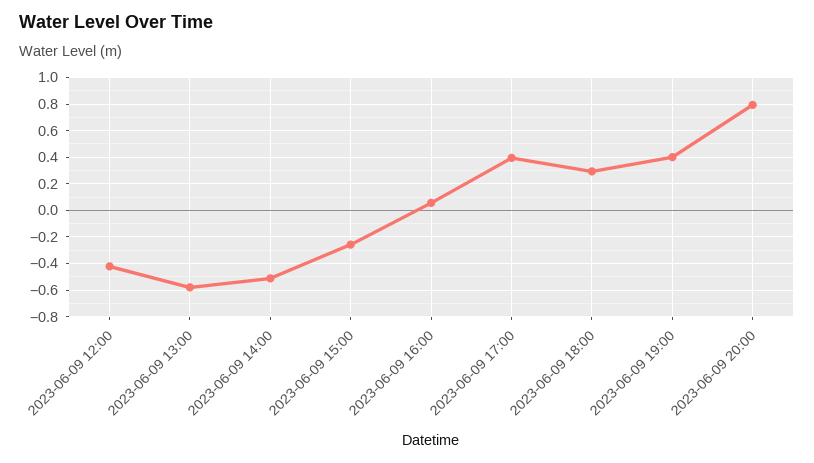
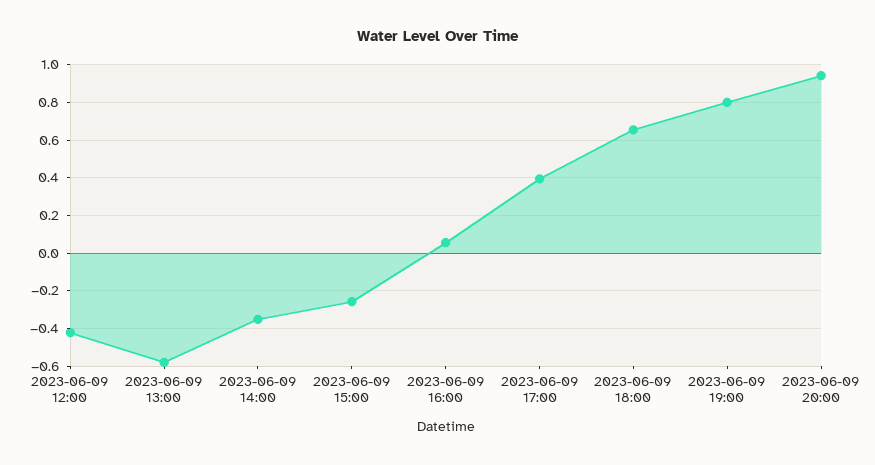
2023-06-09 14:00: -0.5 -> -0.35
2023-06-09 18:00: 0.3 -> 0.65
2023-06-09 19:00: 0.4 -> 0.8
2023-06-09 20:00: 0.8 -> 0.95

